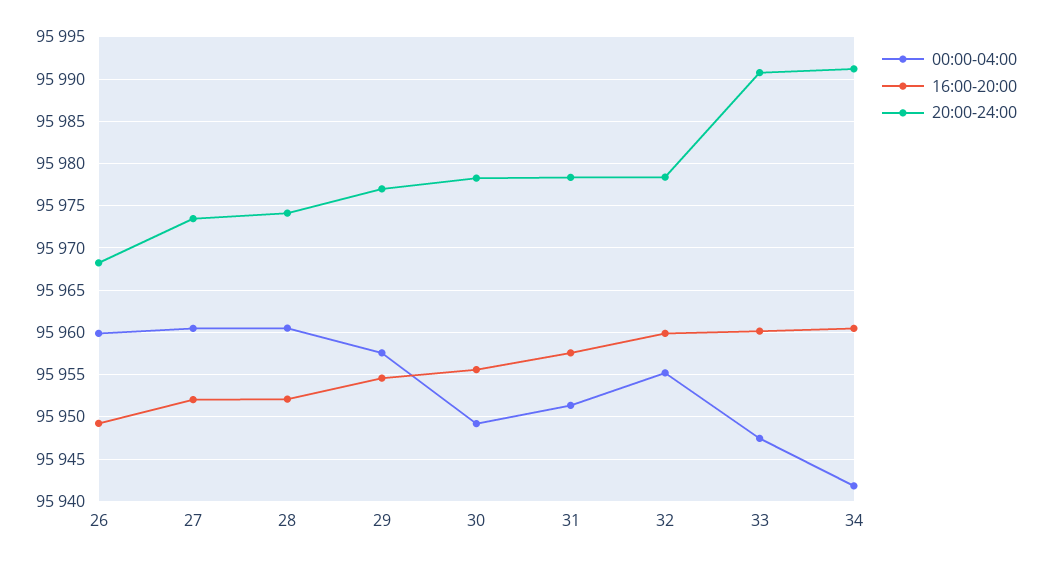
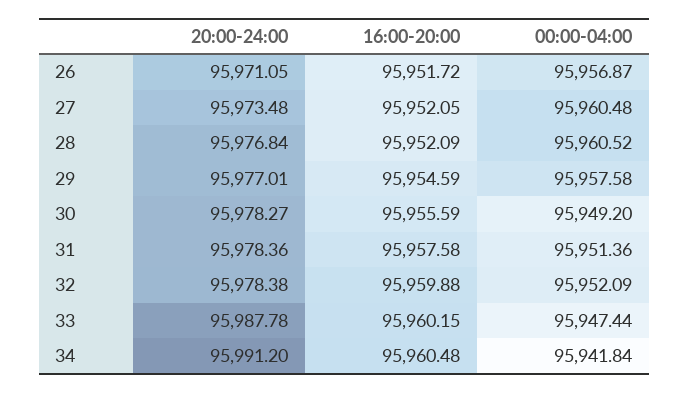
00:00-04:00, 26: 95960 -> 95956.87
16:00-20:00, 26: 95949 -> 95951.72
20:00-24:00, 26: 95968 -> 95971.05
20:00-24:00, 28: 95974 -> 95976.84
00:00-04:00, 32: 95955 -> 95952.09
20:00-24:00, 33: 95991 -> 95987.78

